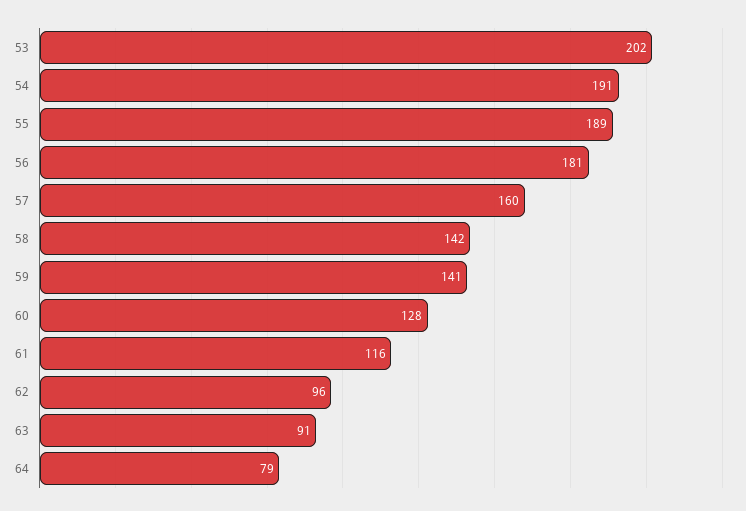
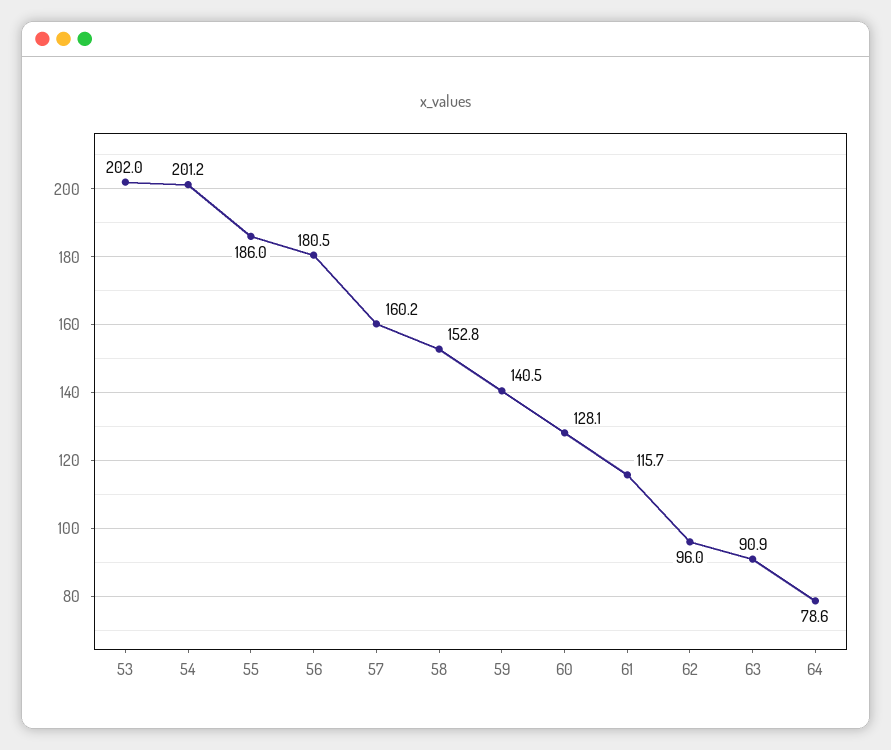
54: 191 -> 201.2
55: 189 -> 186
58: 142 -> 152.8

